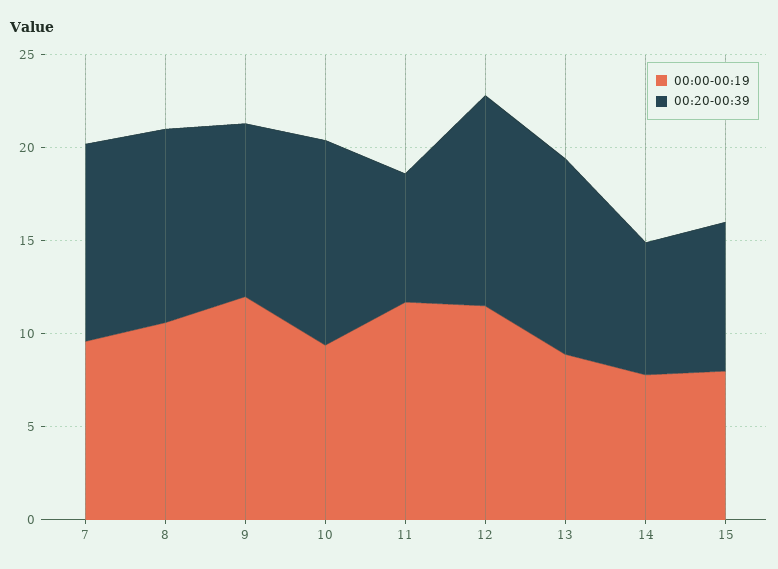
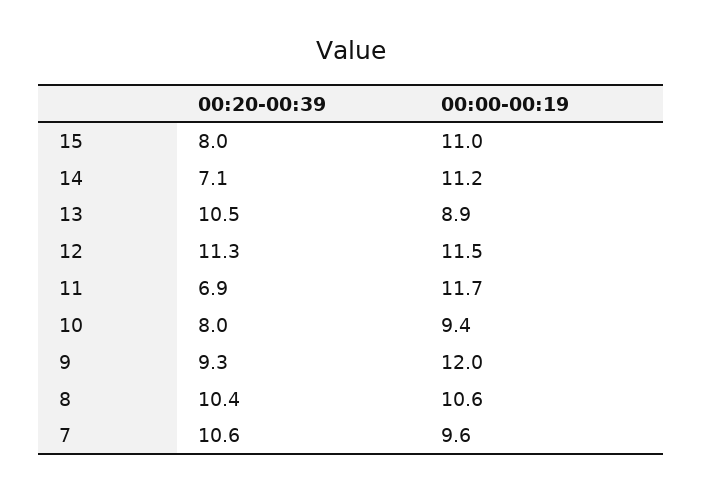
00:20-00:39, 10: 11 -> 8
00:00-00:19, 14: 8 -> 11.2
00:00-00:19, 15: 8 -> 11

